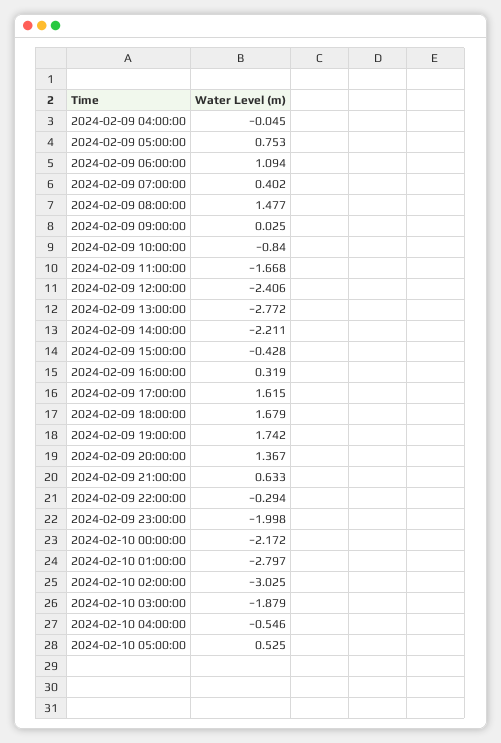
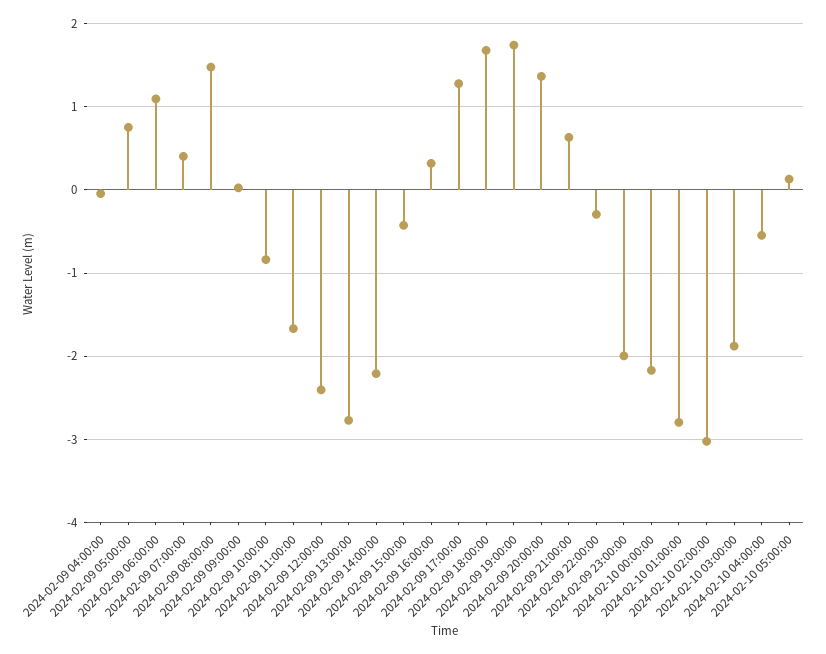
2024-02-09 17:00:00: 1.615 -> 1.3
2024-02-10 05:00:00: 0.525 -> 0.1

